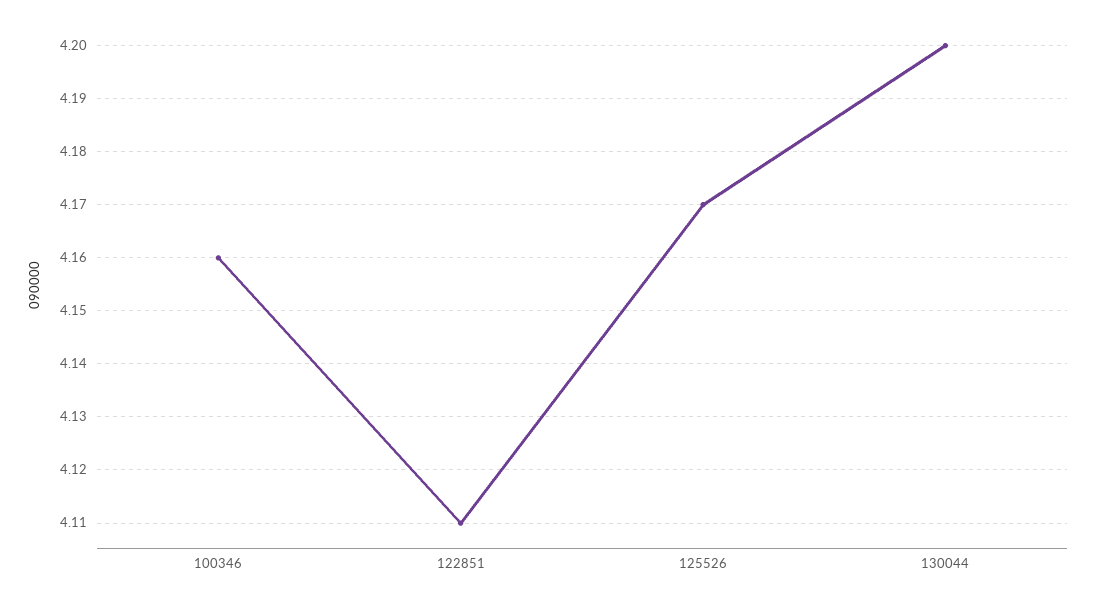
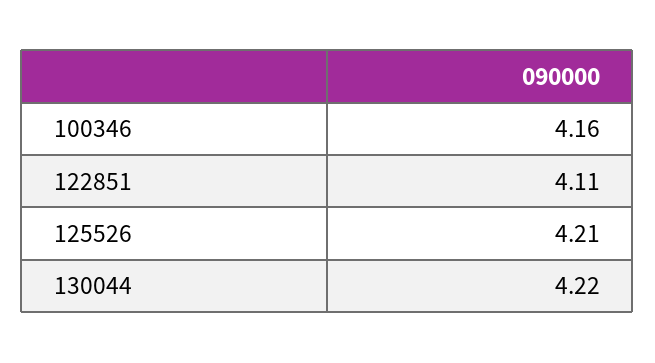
125526: 4.17 -> 4.21
130044: 4.2 -> 4.22

